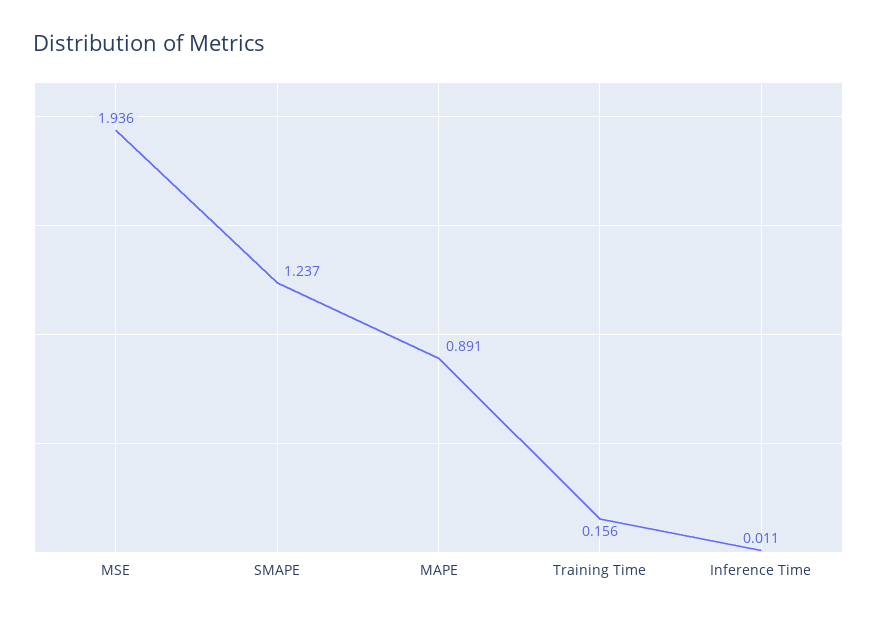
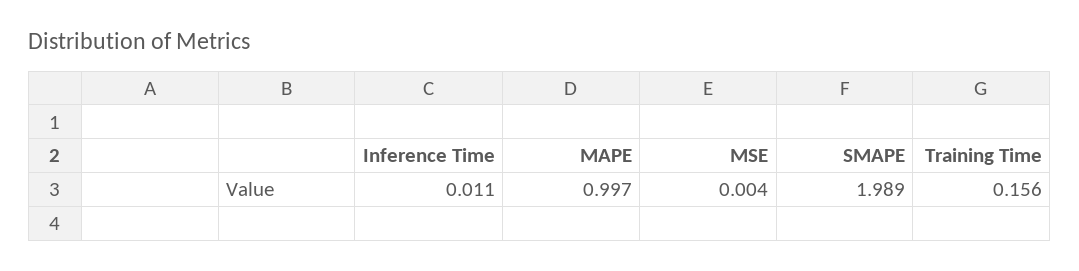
MSE: 1.936 -> 0.004
SMAPE: 1.237 -> 1.989
MAPE: 0.891 -> 0.997

